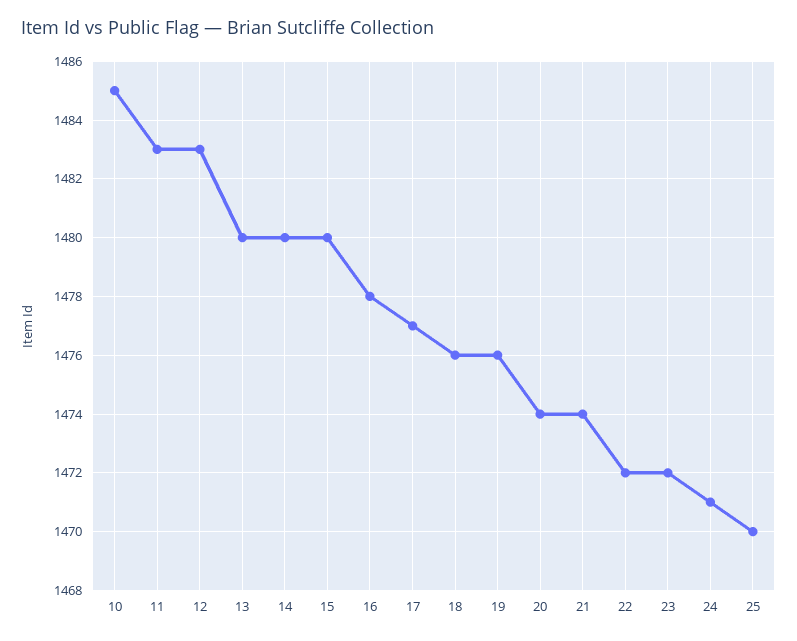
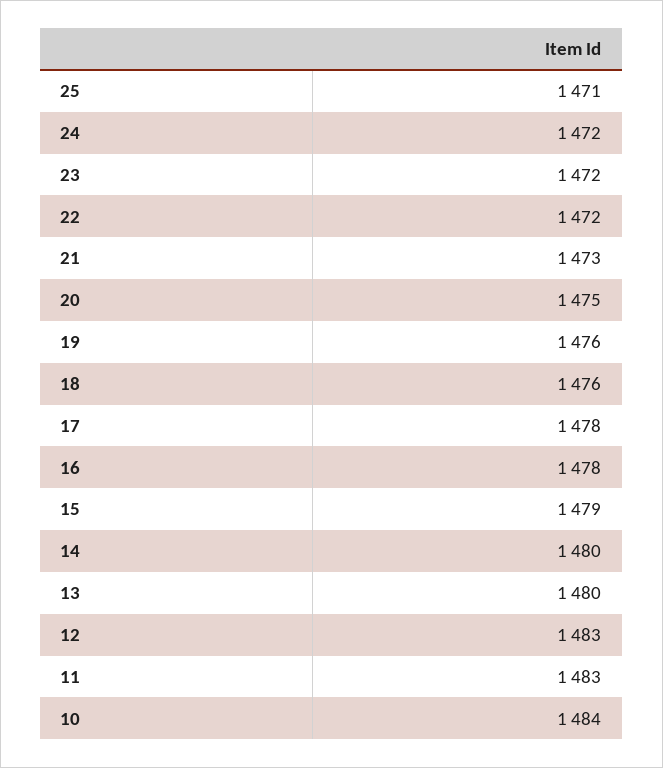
10: 1485 -> 1484
15: 1480 -> 1479
17: 1477 -> 1478
20: 1474 -> 1475
21: 1474 -> 1473
24: 1471 -> 1472
25: 1470 -> 1471

